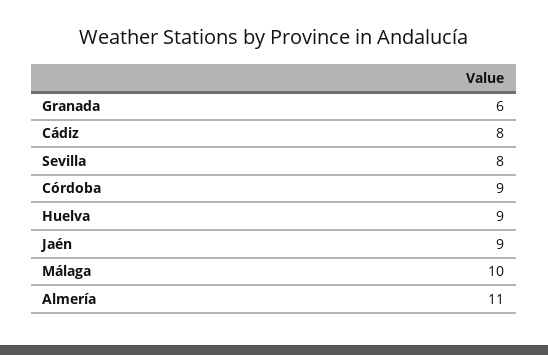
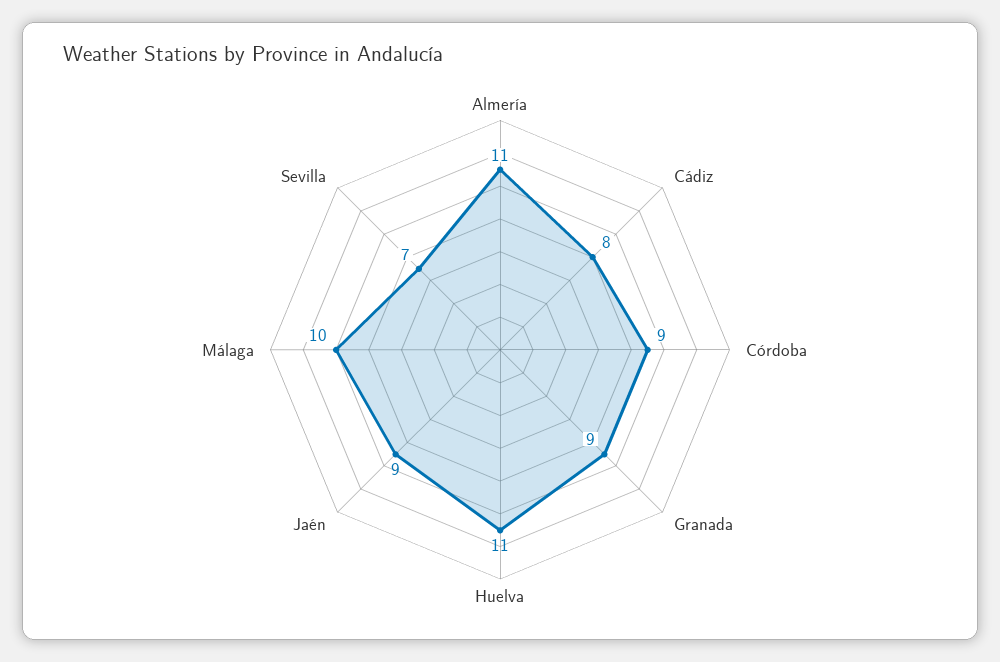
Granada: 6 -> 9
Sevilla: 8 -> 7
Huelva: 9 -> 11

